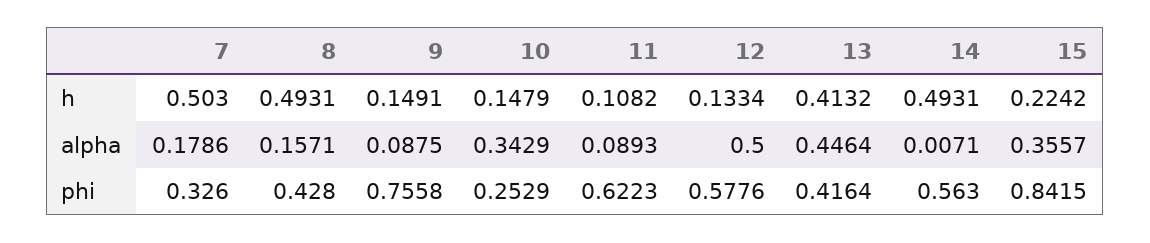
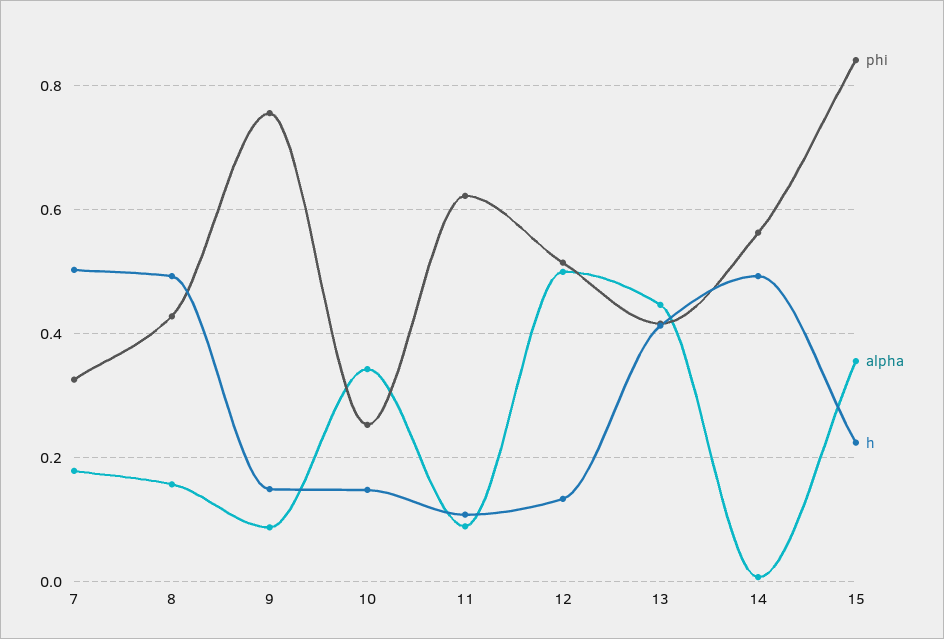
phi, 12: 0.5776 -> 0.52

